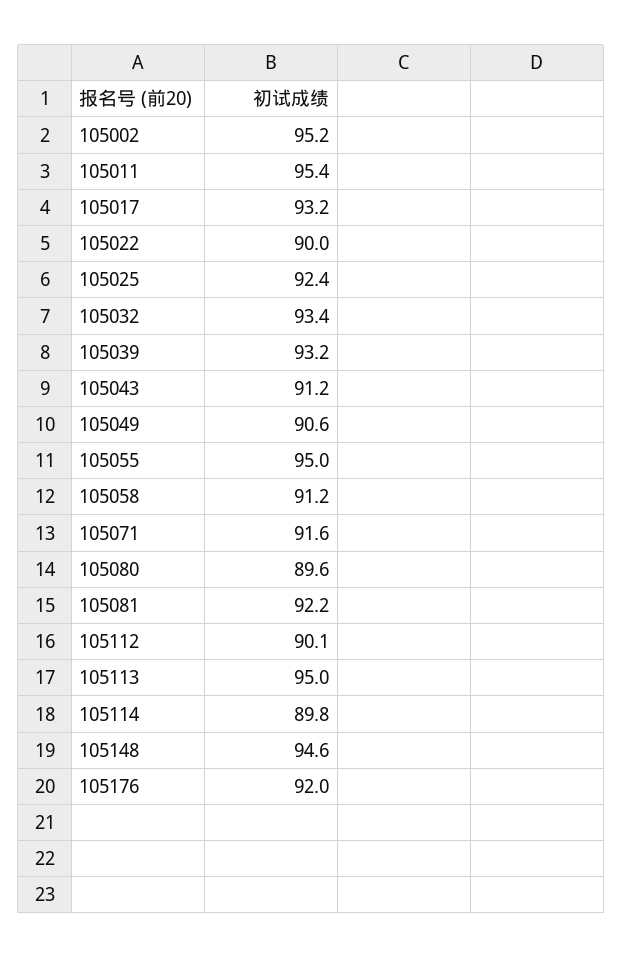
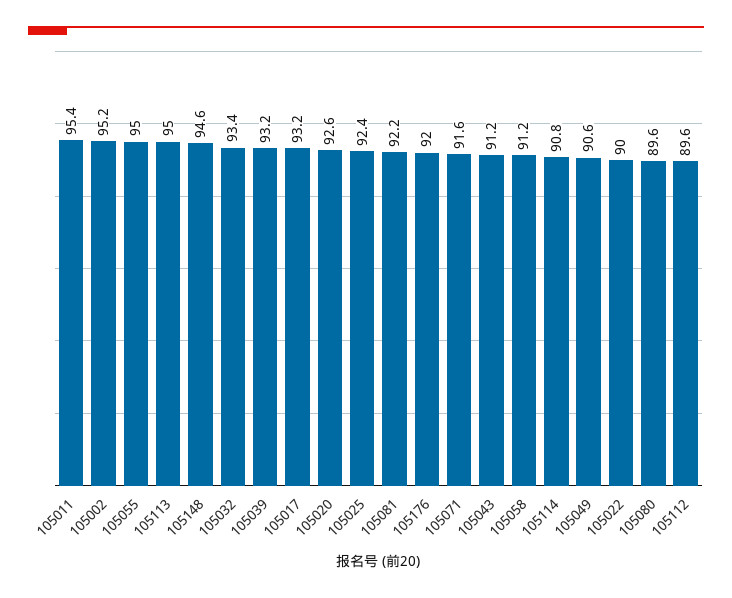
105112: 90.1 -> 89.6
105114: 89.8 -> 90.8
105020: none -> 92.6

